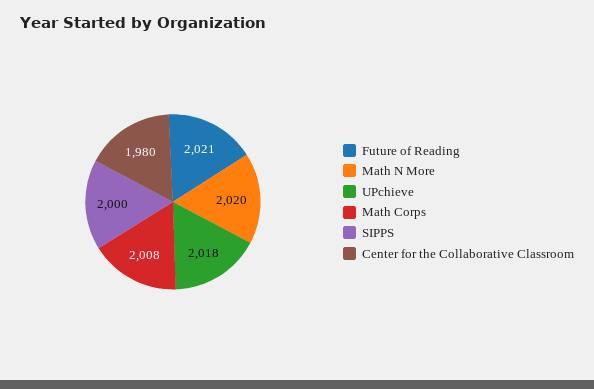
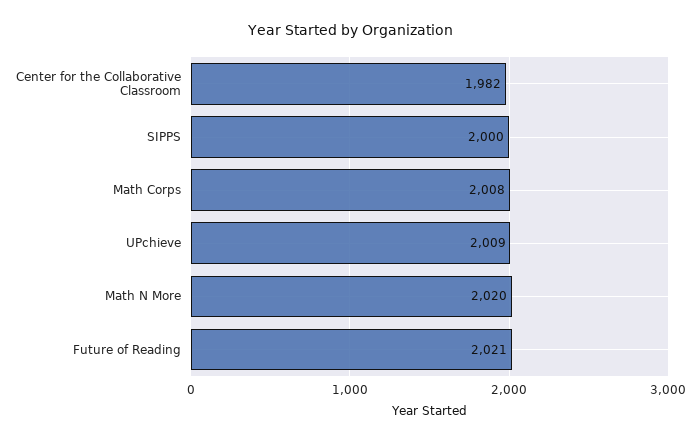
UPchieve: 2018 -> 2009
Center for the Collaborative Classroom: 1980 -> 1982

